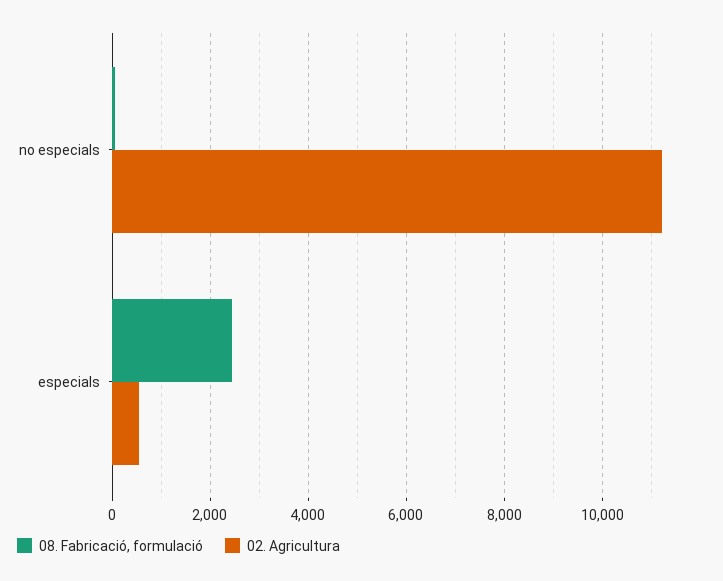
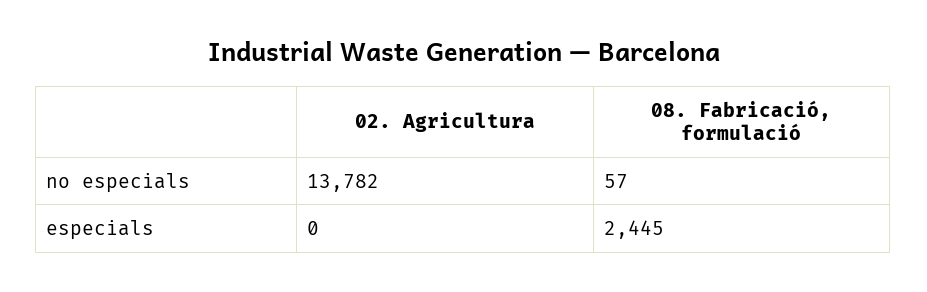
02. Agricultura, no especials: 11200 -> 13782
02. Agricultura, especials: 600 -> 0

